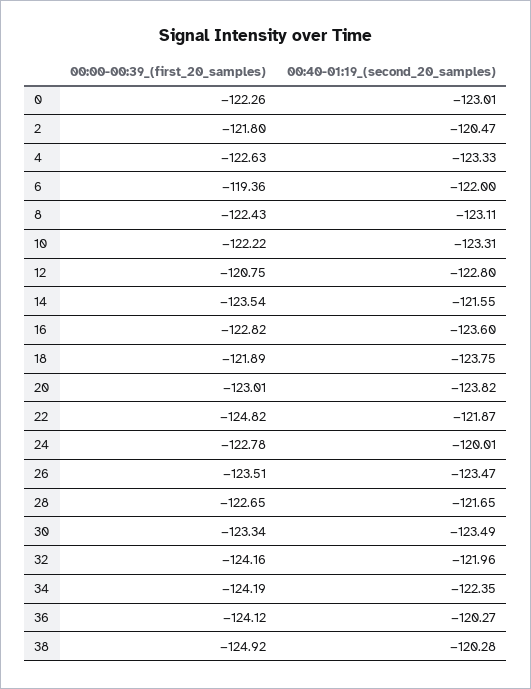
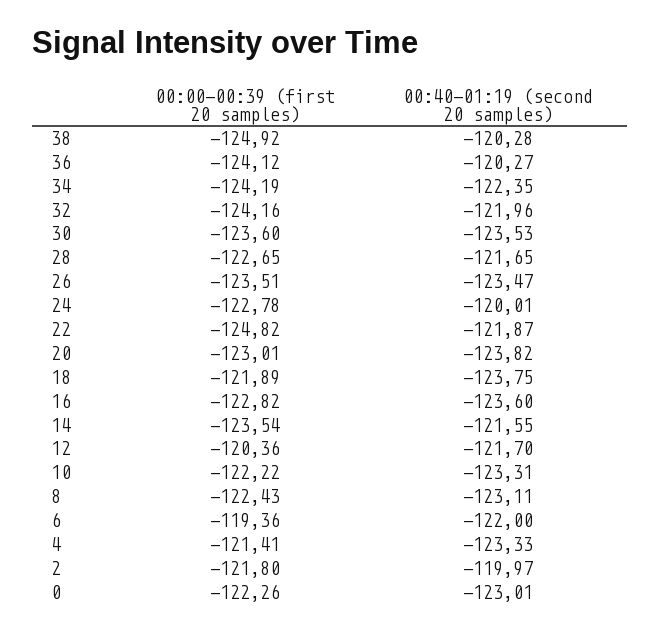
00:40-01:19_(second_20_samples), 2: -120.47 -> -119.97
00:00-00:39_(first_20_samples), 4: -122.63 -> -121.41
00:00-00:39_(first_20_samples), 12: -120.75 -> -120.36
00:40-01:19_(second_20_samples), 12: -122.8 -> -121.7
00:00-00:39_(first_20_samples), 30: -123.34 -> -123.6
00:40-01:19_(second_20_samples), 30: -123.49 -> -123.53

